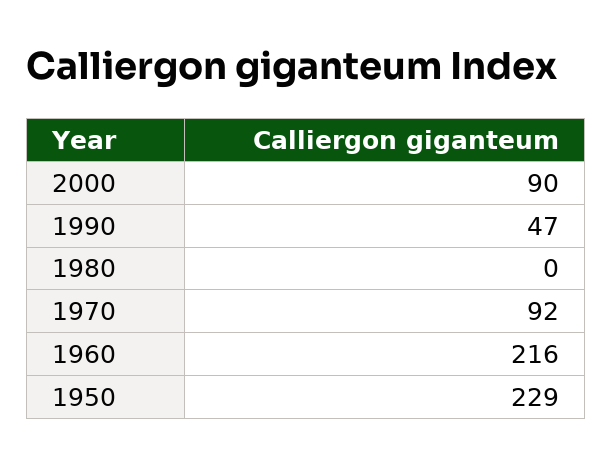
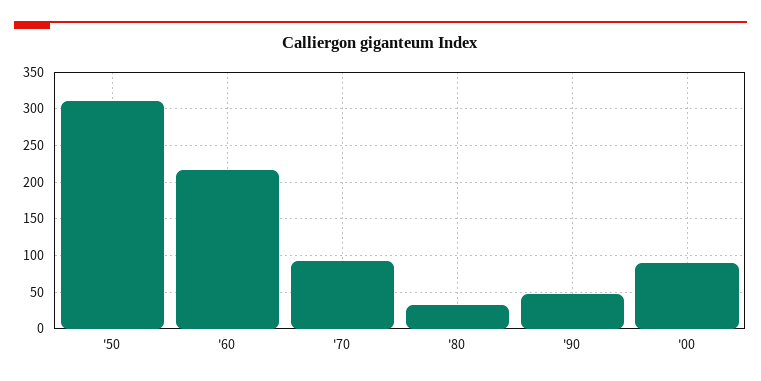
1980: 0 -> 30
1950: 229 -> 310

